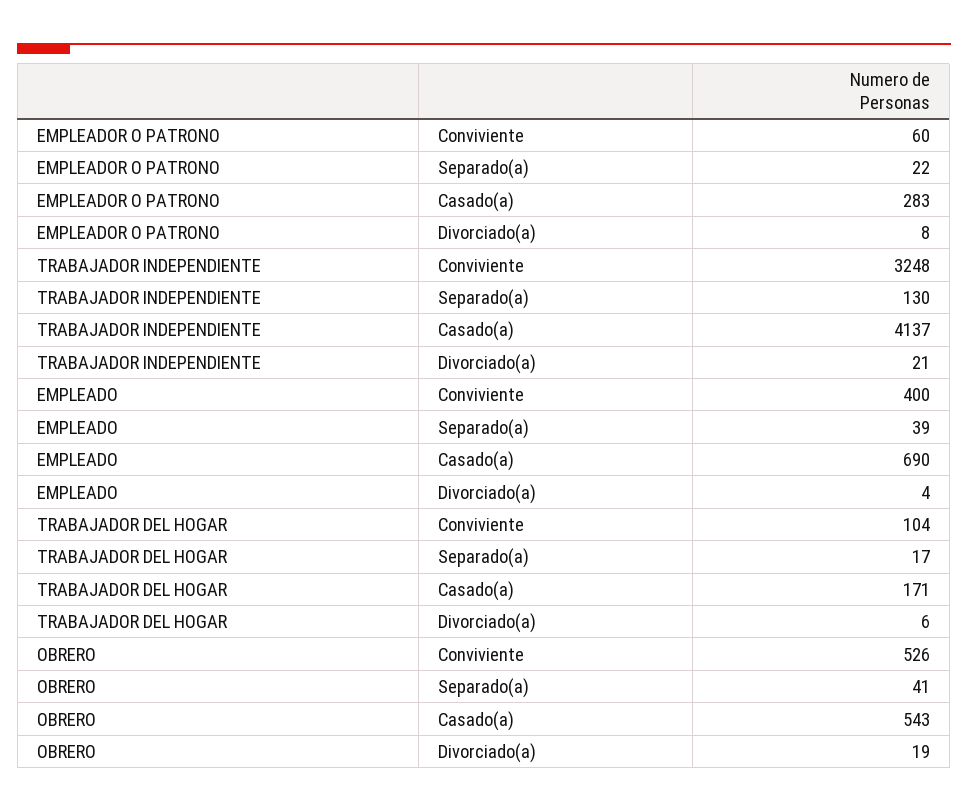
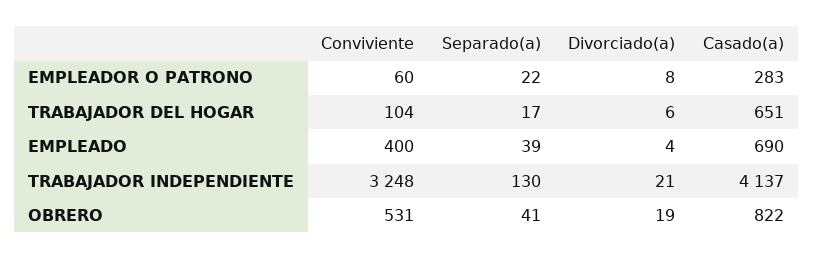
TRABAJADOR DEL HOGAR, Casado(a): 171 -> 651
OBRERO, Conviviente: 526 -> 531
OBRERO, Casado(a): 543 -> 822

